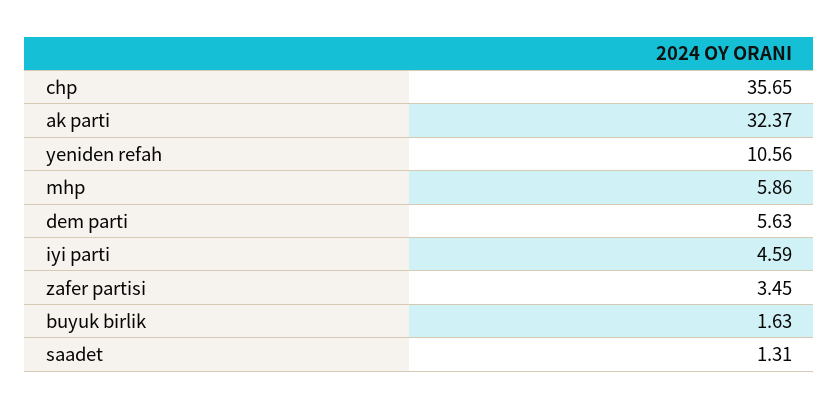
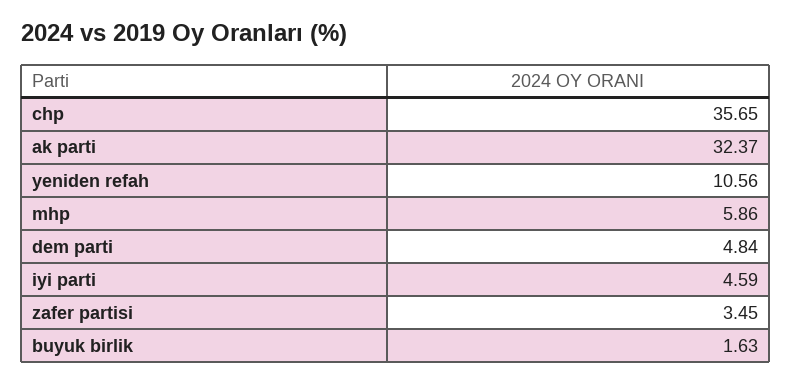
dem parti: 5.63 -> 4.84
saadet: 1.31 -> none

